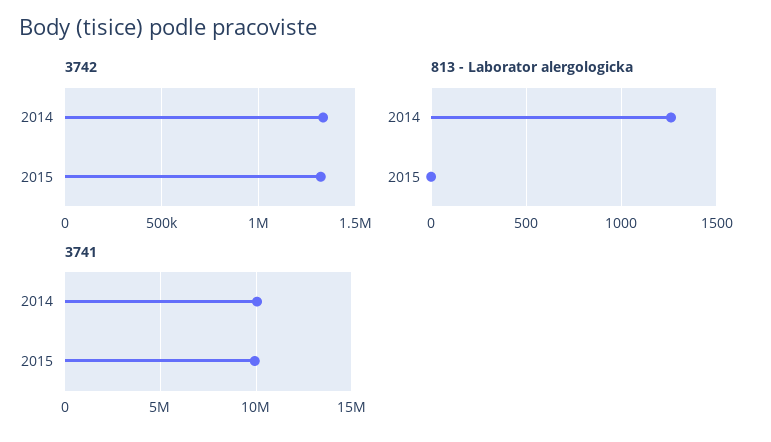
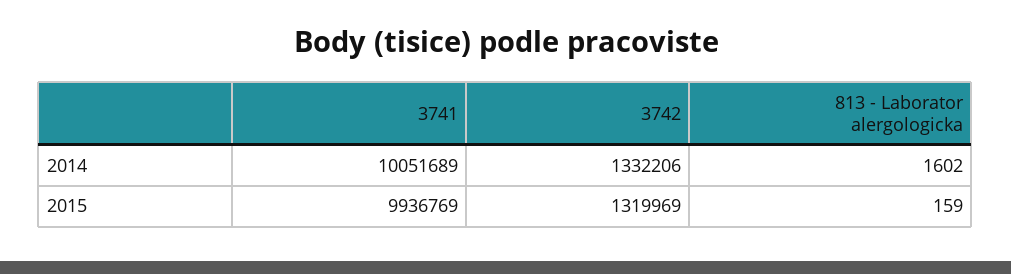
813 - Laborator alergologicka, 2014: 1250 -> 1602
813 - Laborator alergologicka, 2015: 0 -> 159

